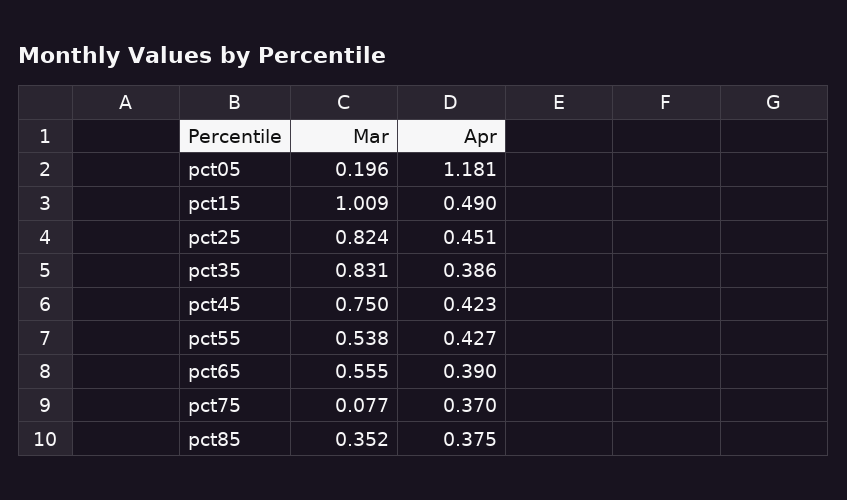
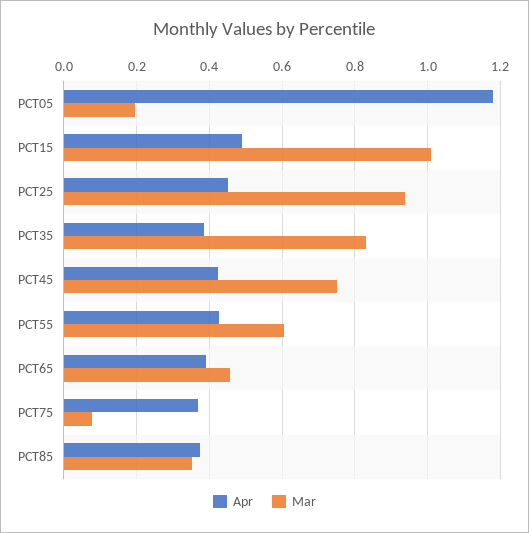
Mar, pct25: 0.824 -> 0.94
Mar, pct55: 0.538 -> 0.6
Mar, pct65: 0.555 -> 0.46

